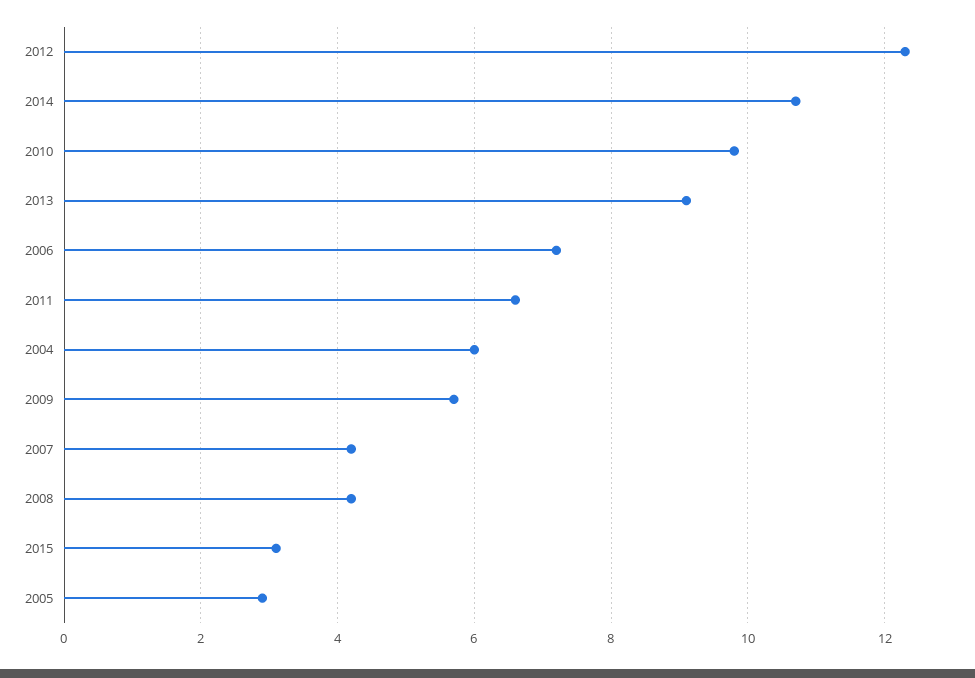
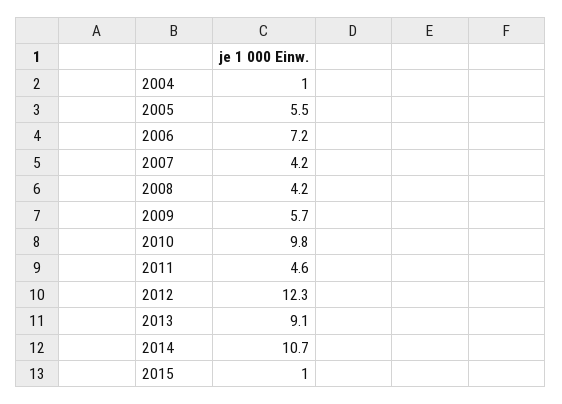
2011: 6.5 -> 4.6
2004: 6 -> 1
2015: 3 -> 1
2005: 3 -> 5.5

